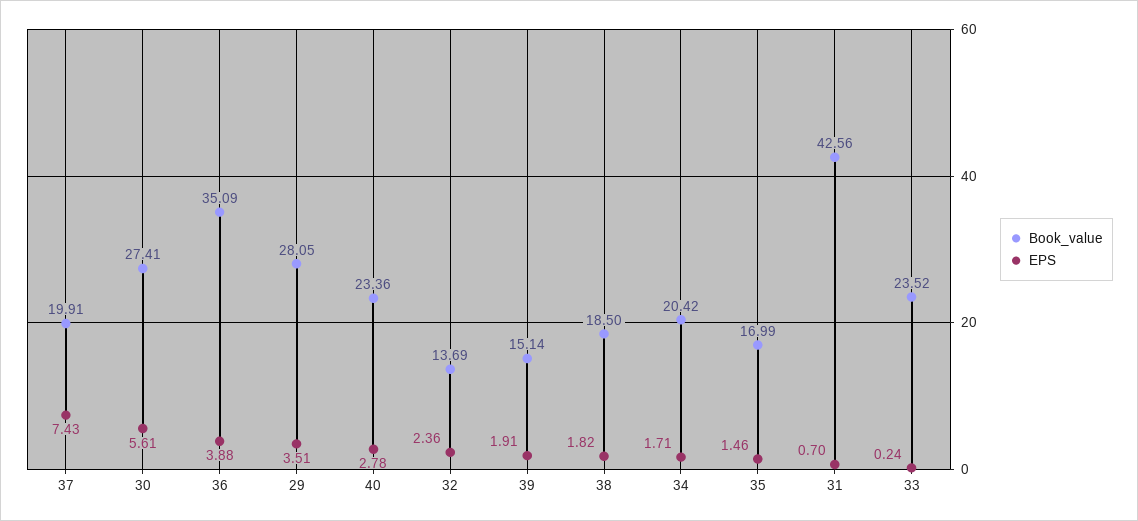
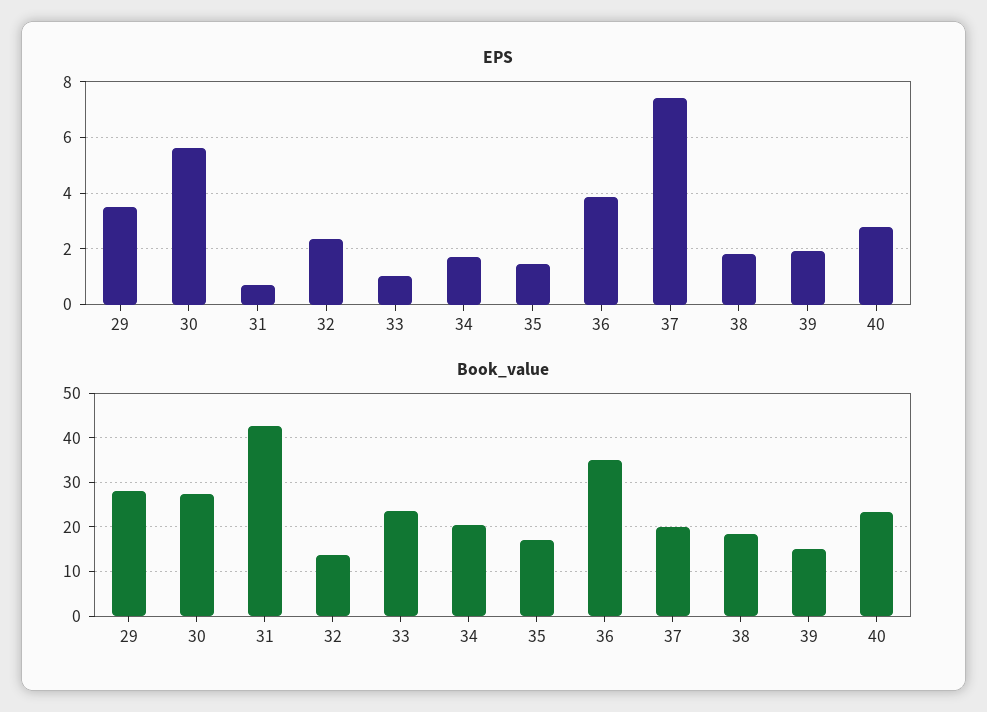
EPS, 33: 0.24 -> 1

